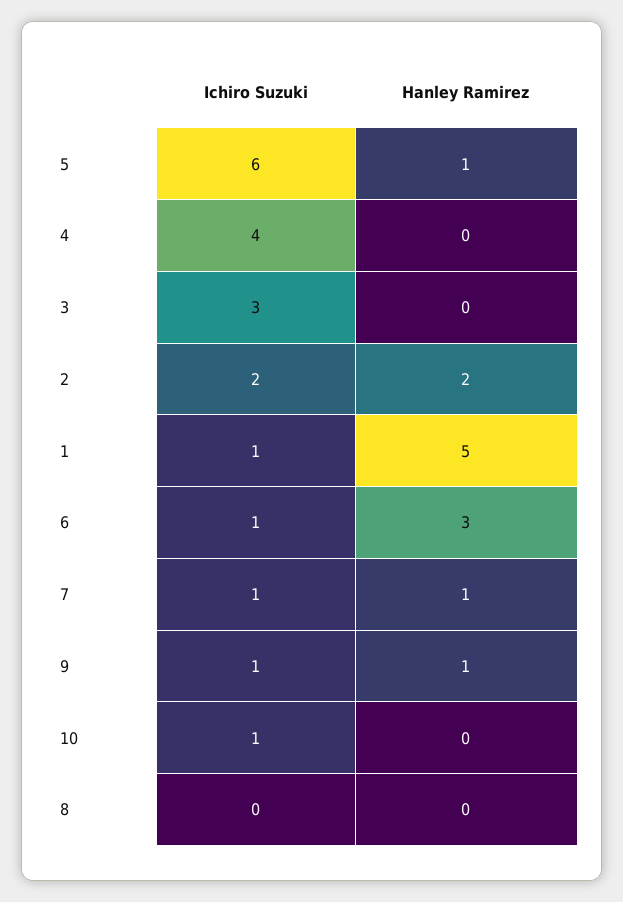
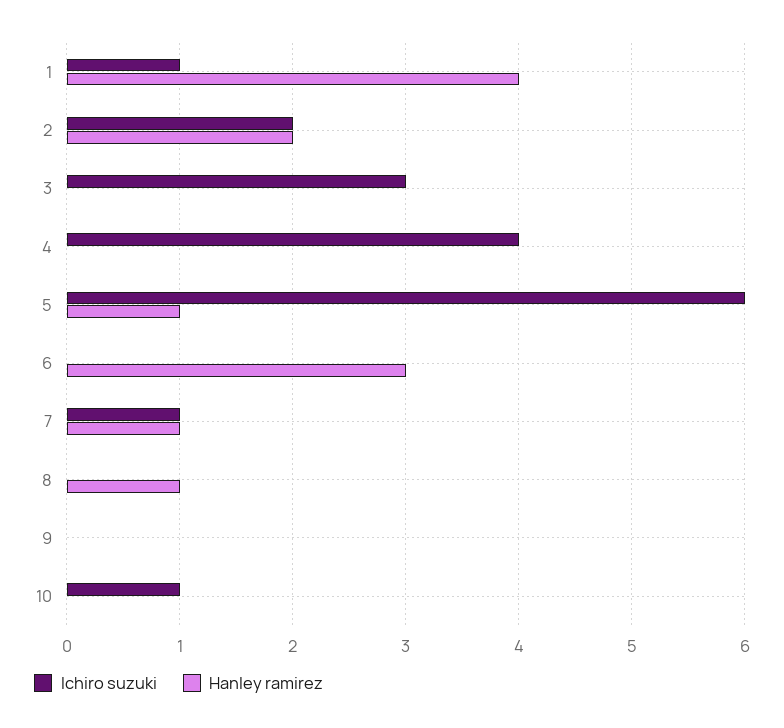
Hanley Ramirez, 1: 5 -> 4
Ichiro Suzuki, 6: 1 -> 0
Ichiro Suzuki, 9: 1 -> 0
Hanley Ramirez, 9: 1 -> 0
Hanley Ramirez, 8: 0 -> 1

